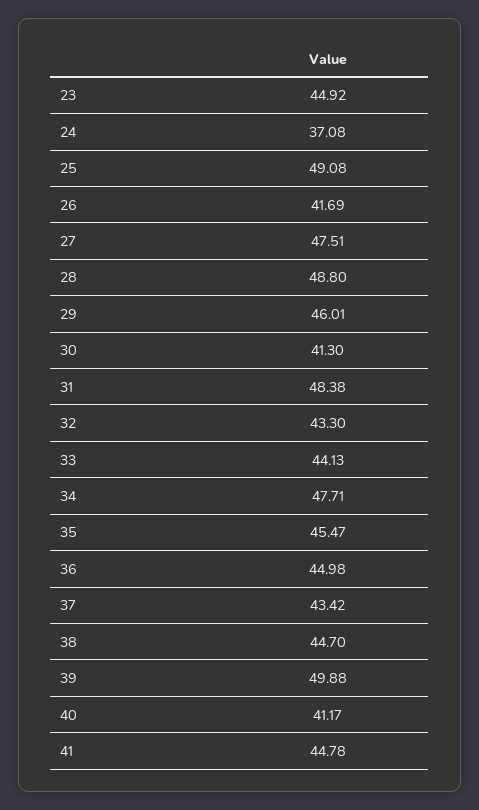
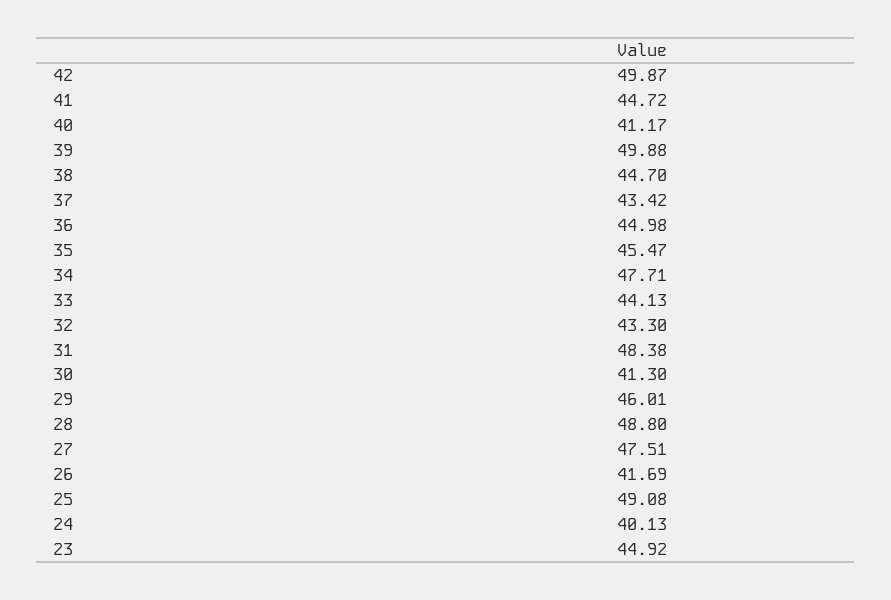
24: 37.08 -> 40.13
41: 44.78 -> 44.72
42: none -> 49.87

